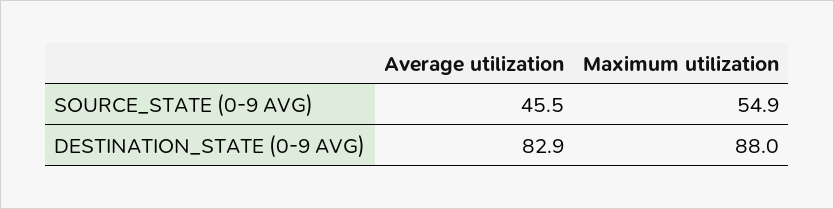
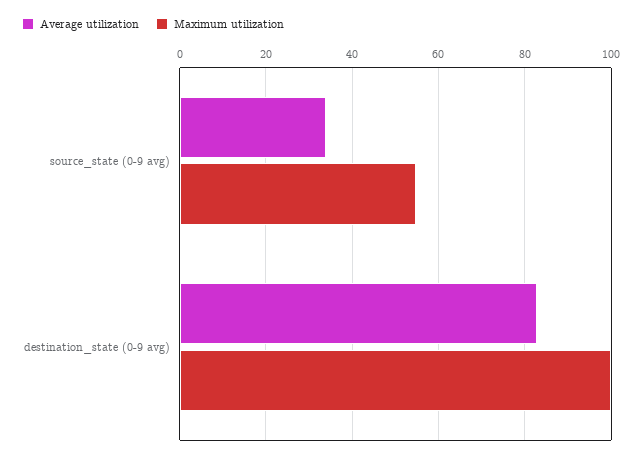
Average utilization, SOURCE_STATE (0-9 AVG): 45.5 -> 34
Maximum utilization, DESTINATION_STATE (0-9 AVG): 88 -> 100

